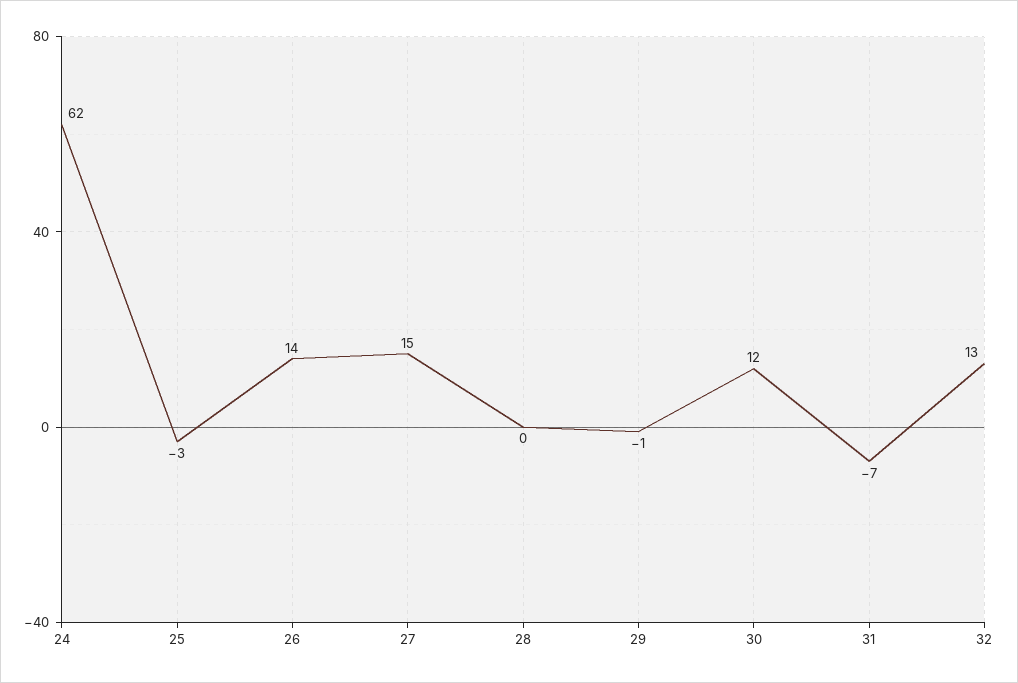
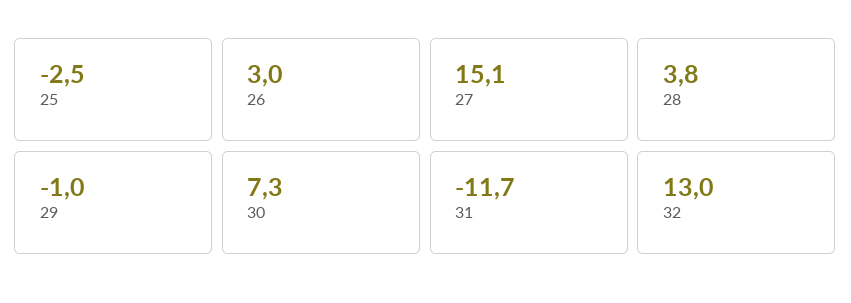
24: 62 -> none
26: 14 -> 3
28: 0 -> 3.8
30: 12 -> 7.3
31: -7 -> -11.7

